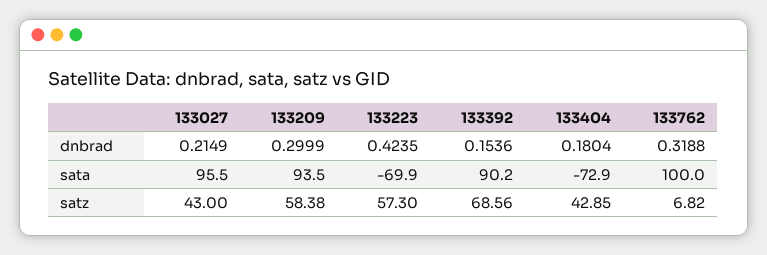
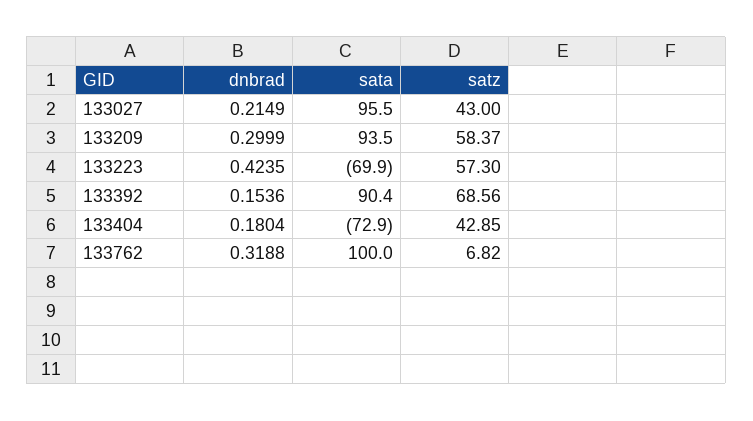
133392, sata: 90.2 -> 90.4
133209, satz: 58.38 -> 58.37

